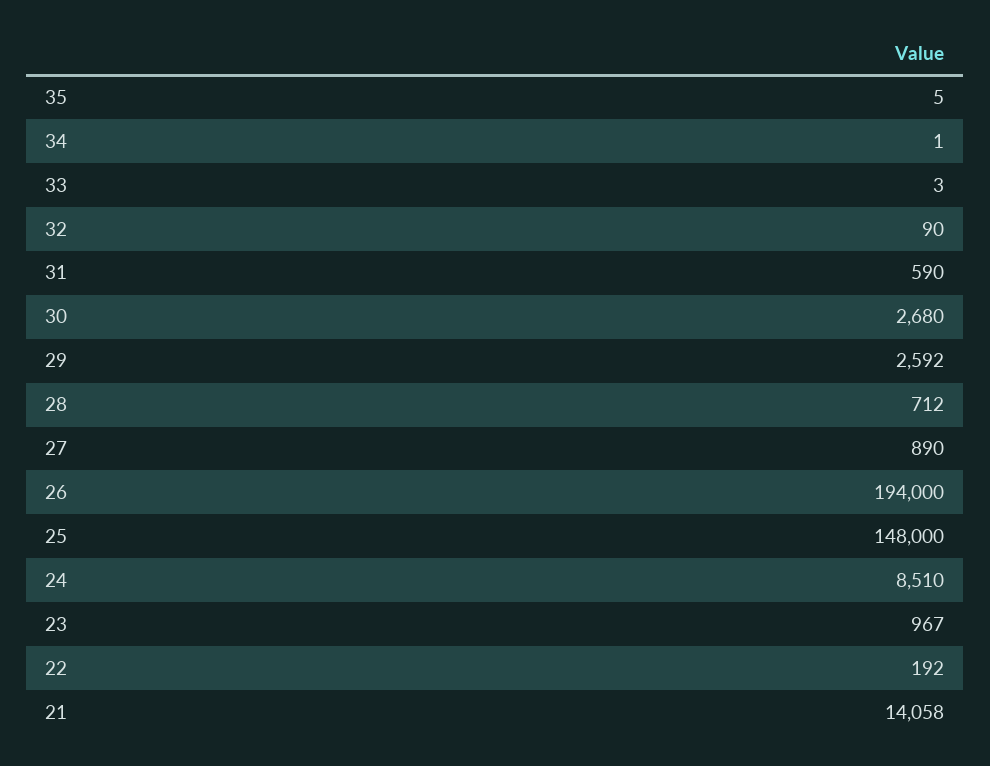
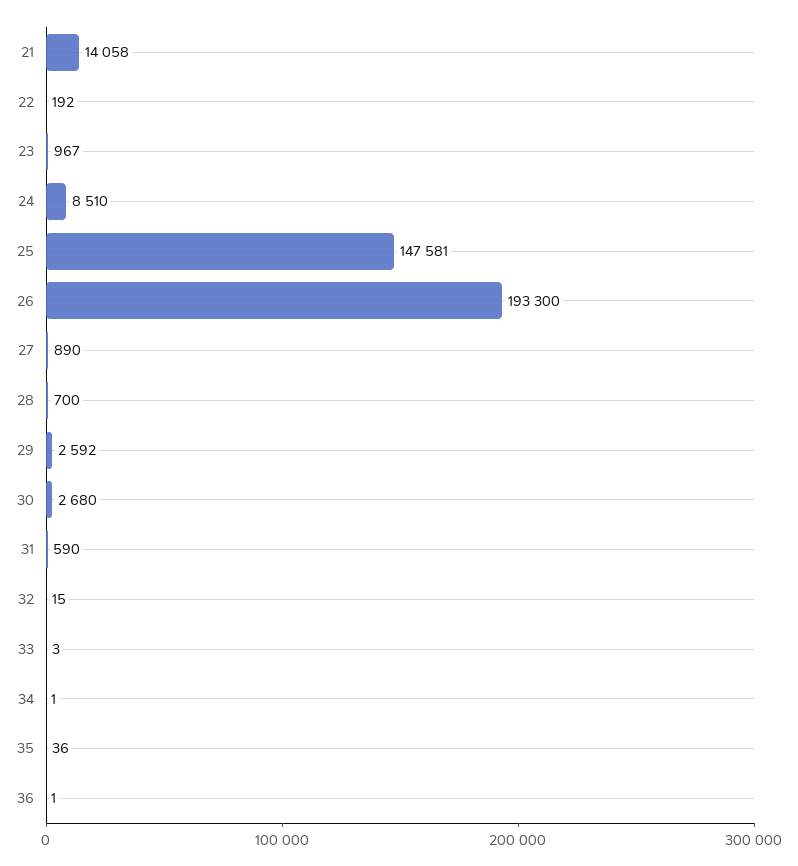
35: 5 -> 36
32: 90 -> 15
28: 712 -> 700
26: 194000 -> 193300
25: 148000 -> 147581
36: none -> 1

